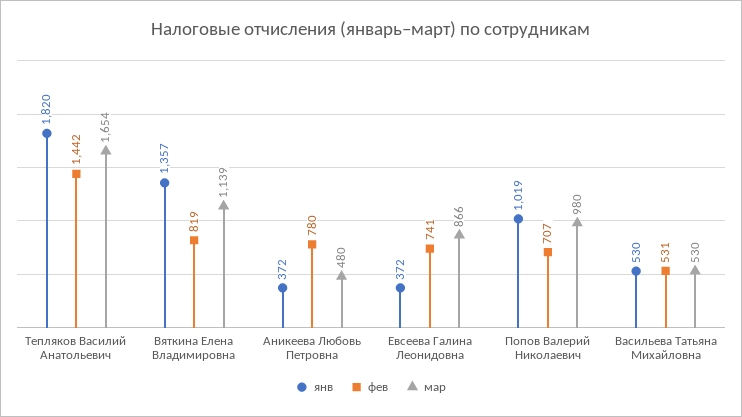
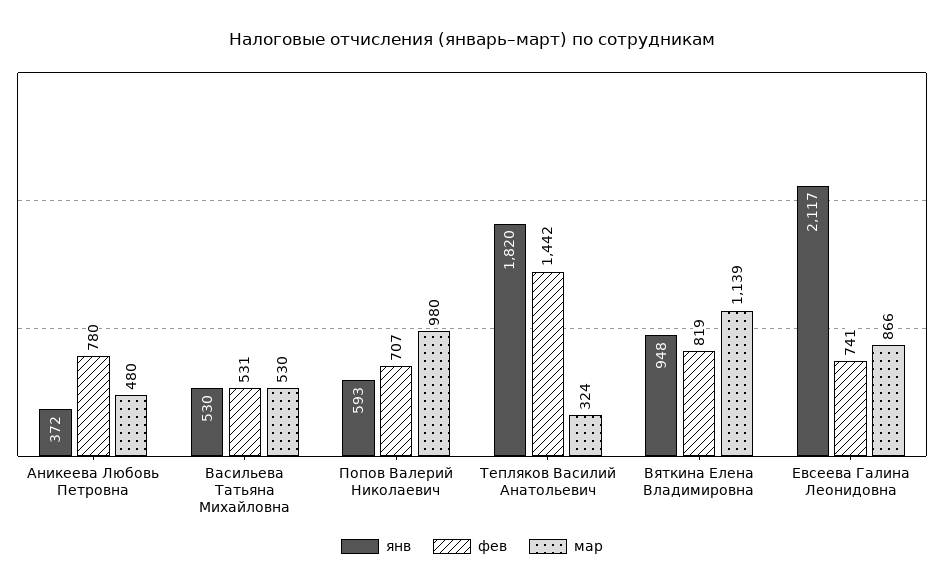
мар, Тепляков Василий Анатольевич: 1654 -> 324
янв, Вяткина Елена Владимировна: 1357 -> 948
янв, Евсеева Галина Леонидовна: 372 -> 2117
янв, Попов Валерий Николаевич: 1019 -> 593

